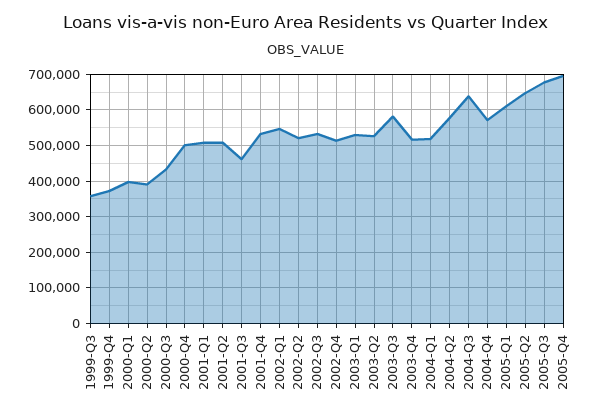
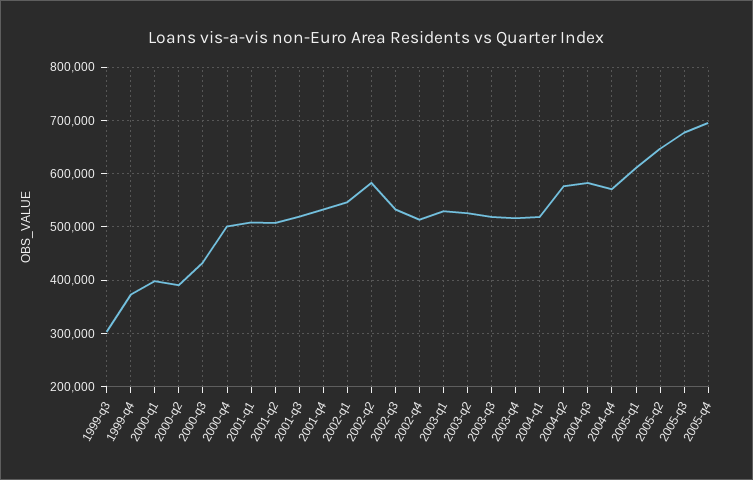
1999-Q3: 360000 -> 300000
2001-Q3: 460000 -> 520000
2002-Q2: 520000 -> 580000
2003-Q3: 580000 -> 520000
2004-Q3: 640000 -> 580000

